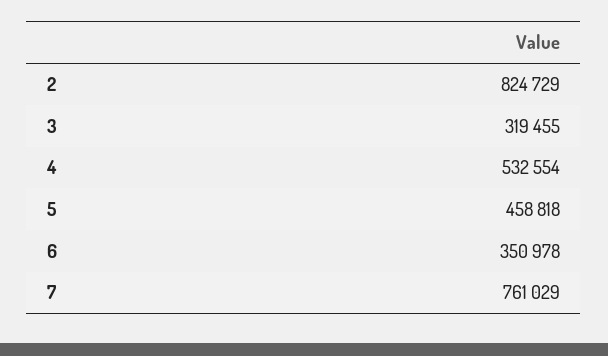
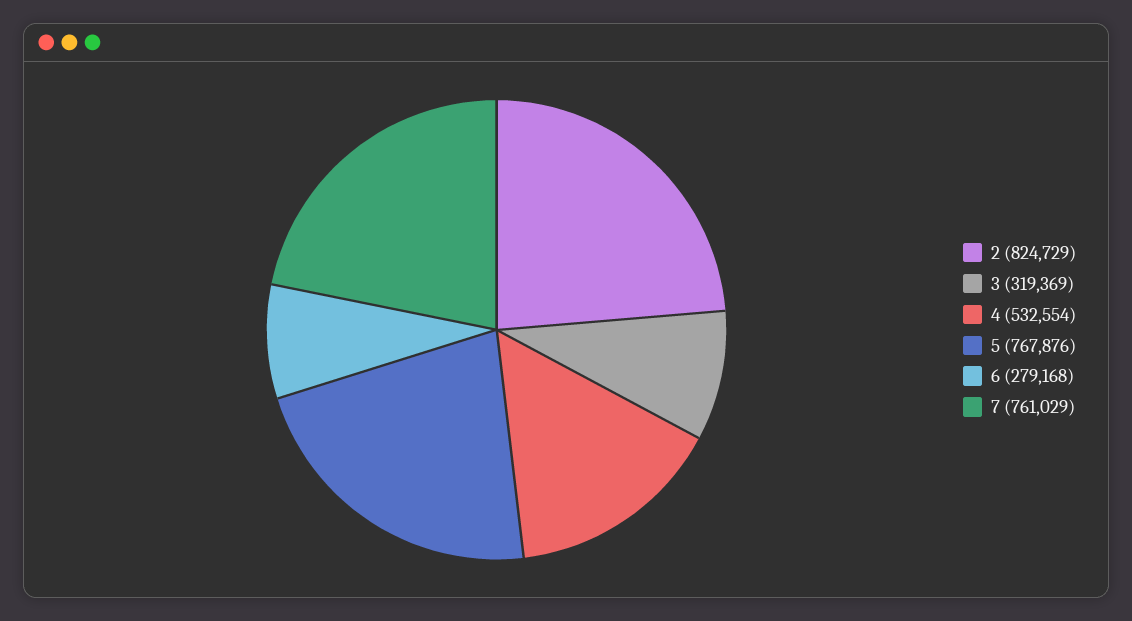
3: 319455 -> 319369
5: 458818 -> 767876
6: 350978 -> 279168

